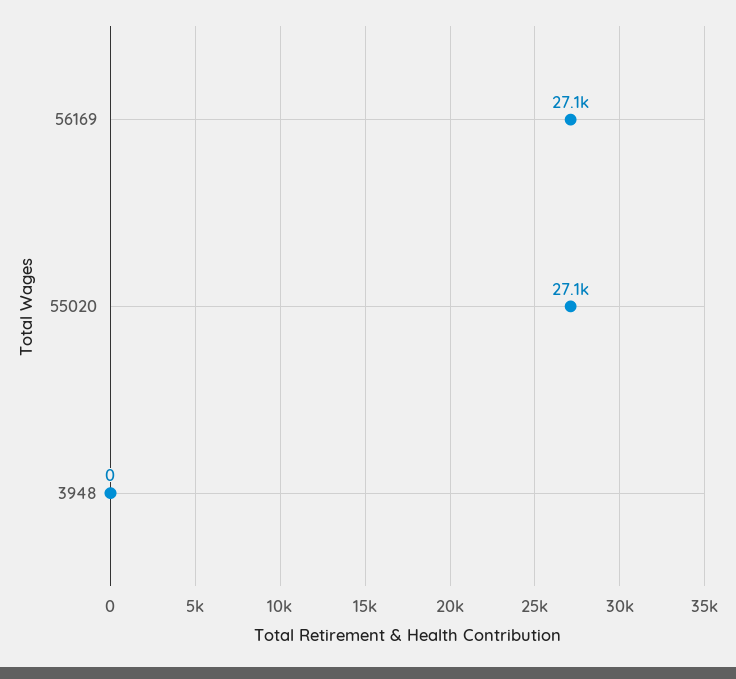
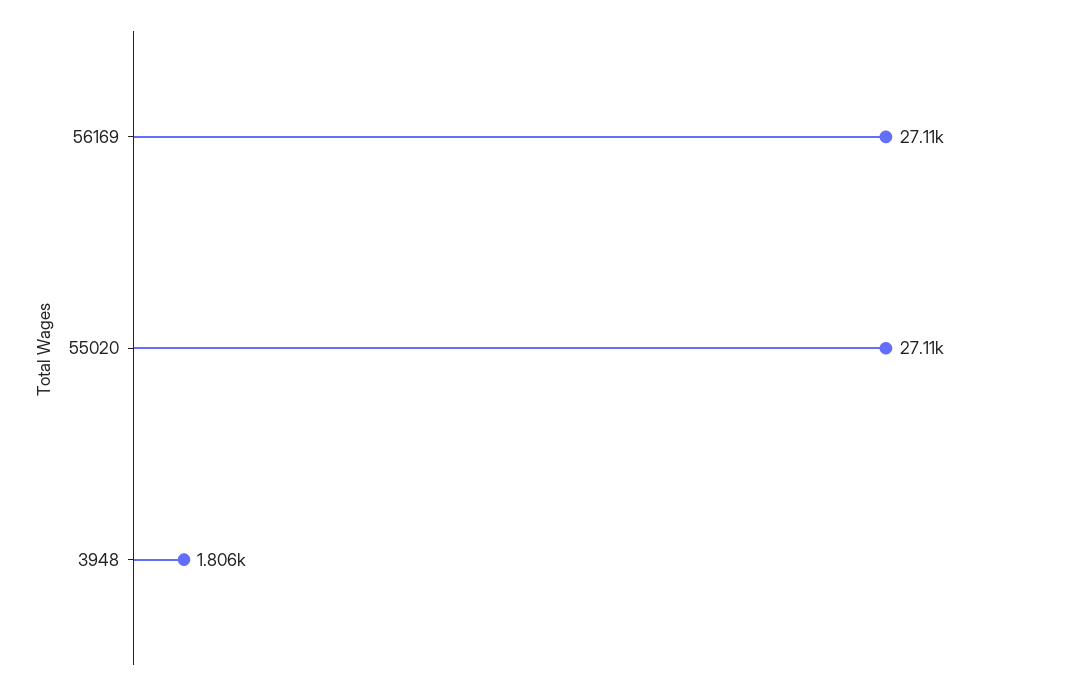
3948: 0 -> 1806

